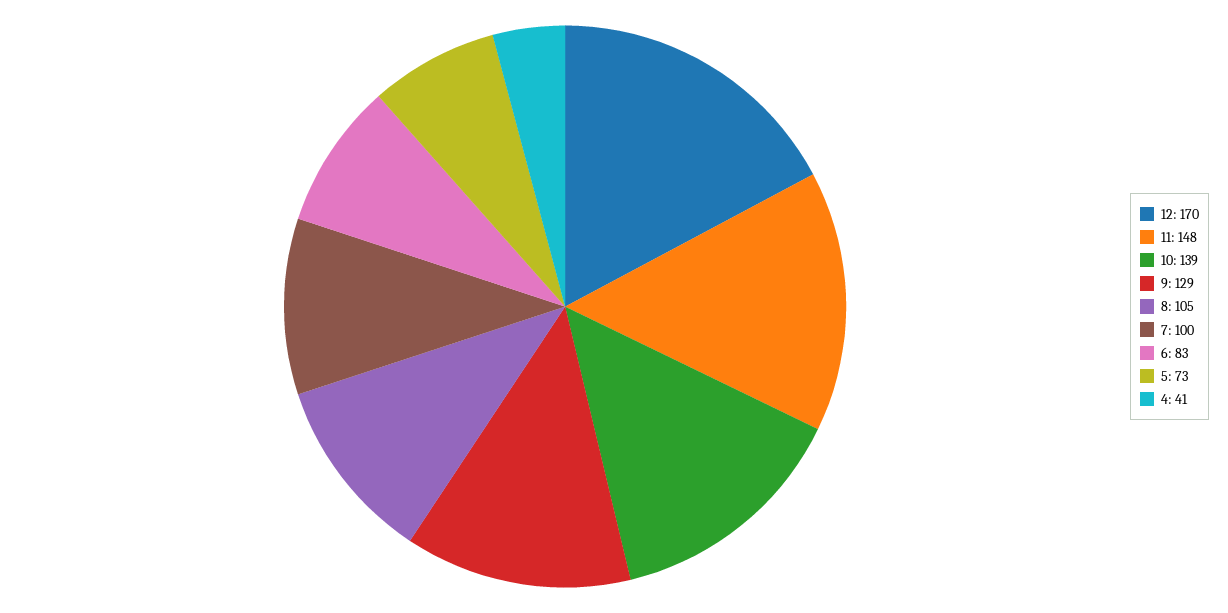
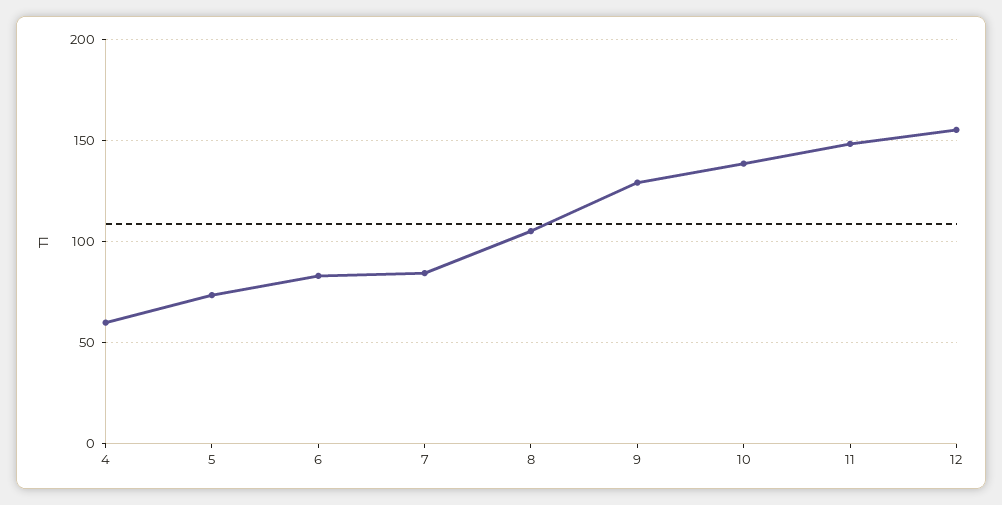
12: 170 -> 155
7: 100 -> 85
4: 41 -> 60

